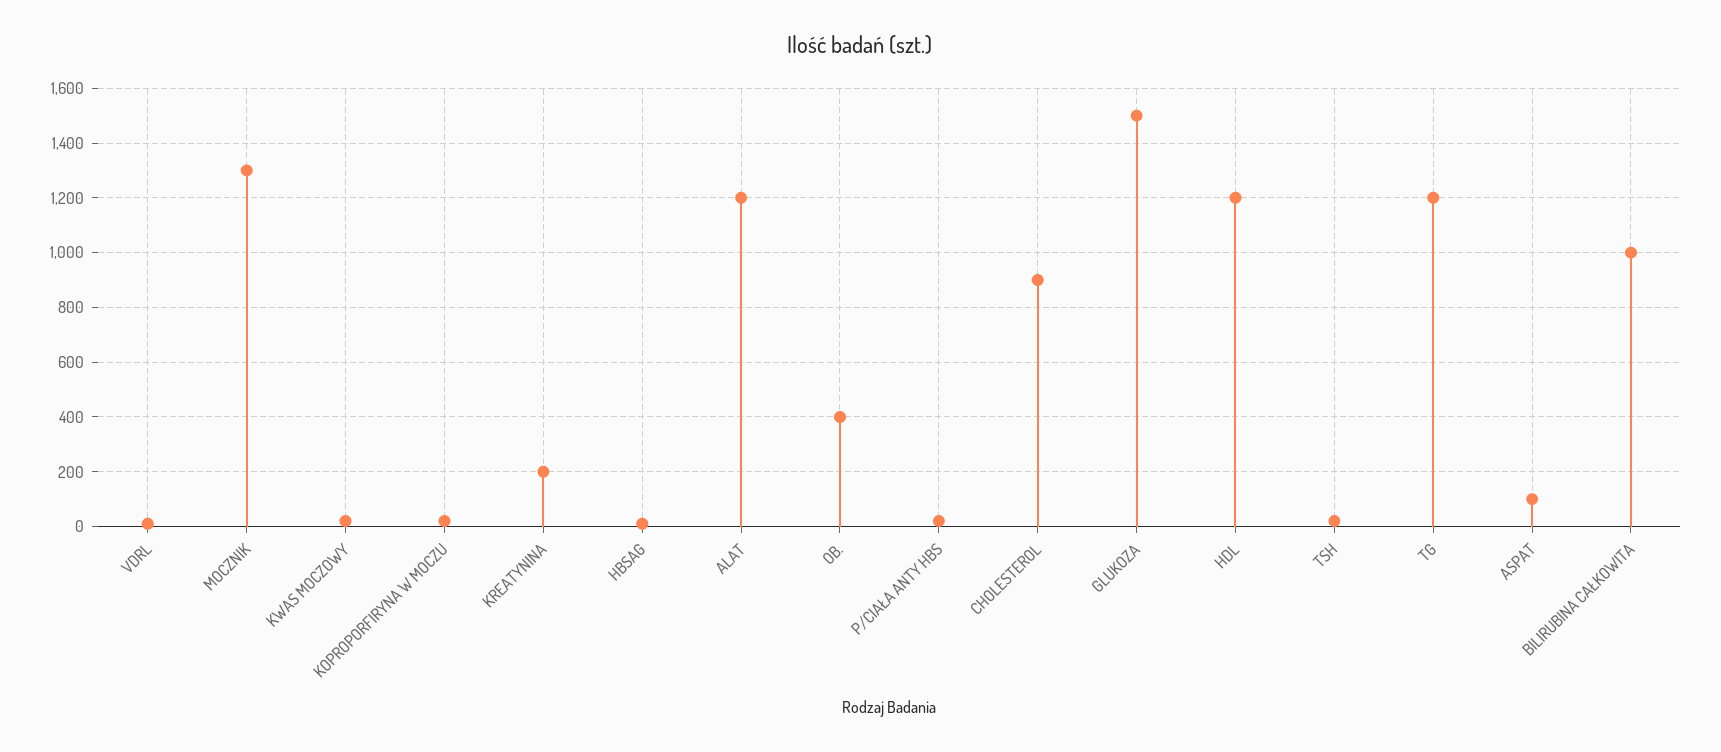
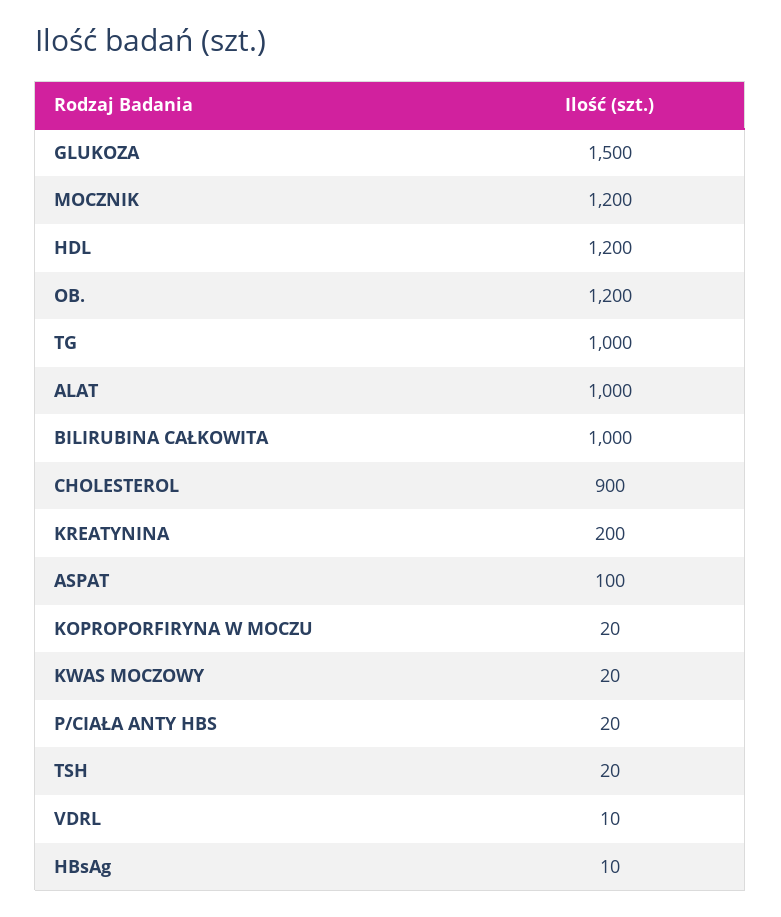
MOCZNIK: 1300 -> 1200
ALAT: 1200 -> 1000
OB.: 400 -> 1200
TG: 1200 -> 1000

